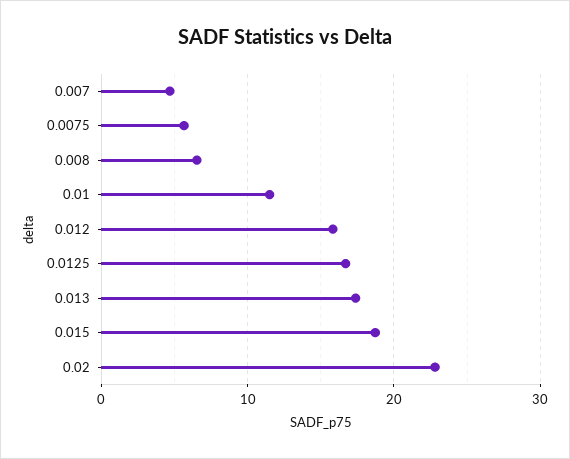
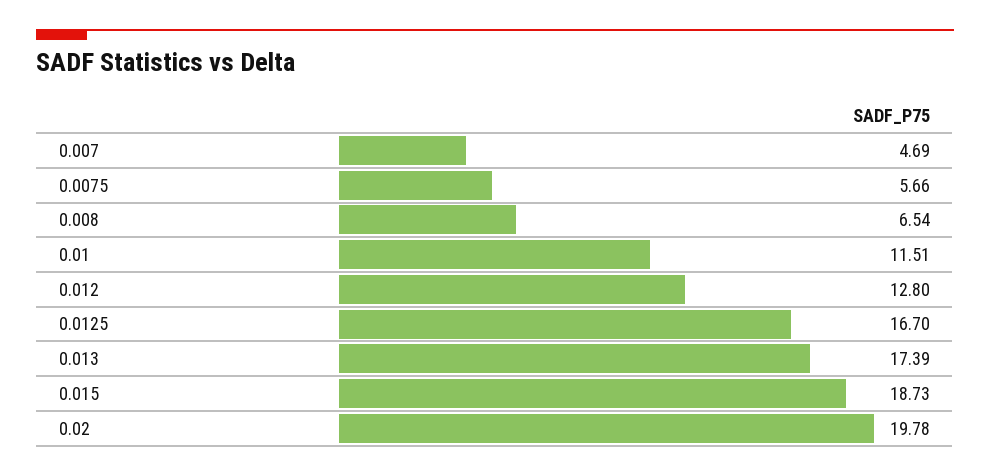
0.012: 16 -> 12.8
0.02: 23 -> 19.78

